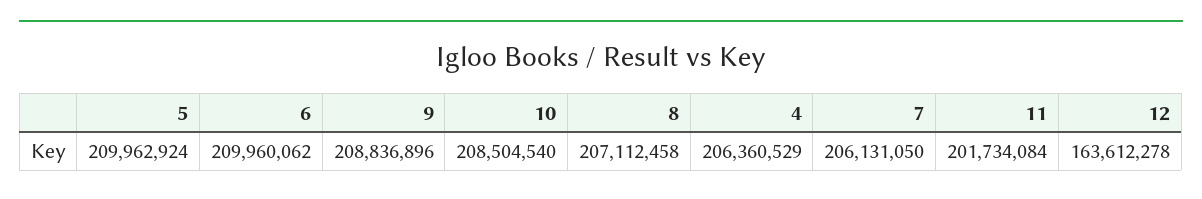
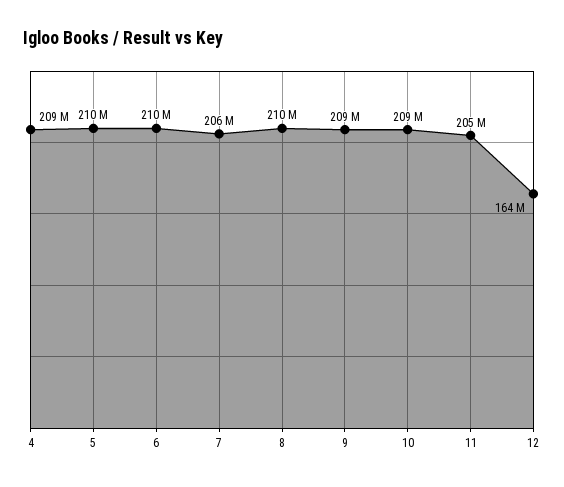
8: 207112458 -> 210000000
4: 206360529 -> 209000000
11: 201734084 -> 205000000

